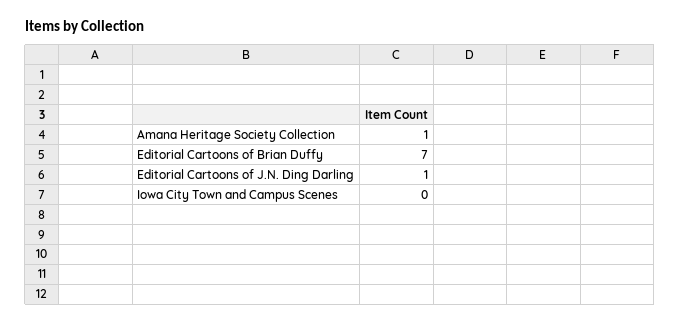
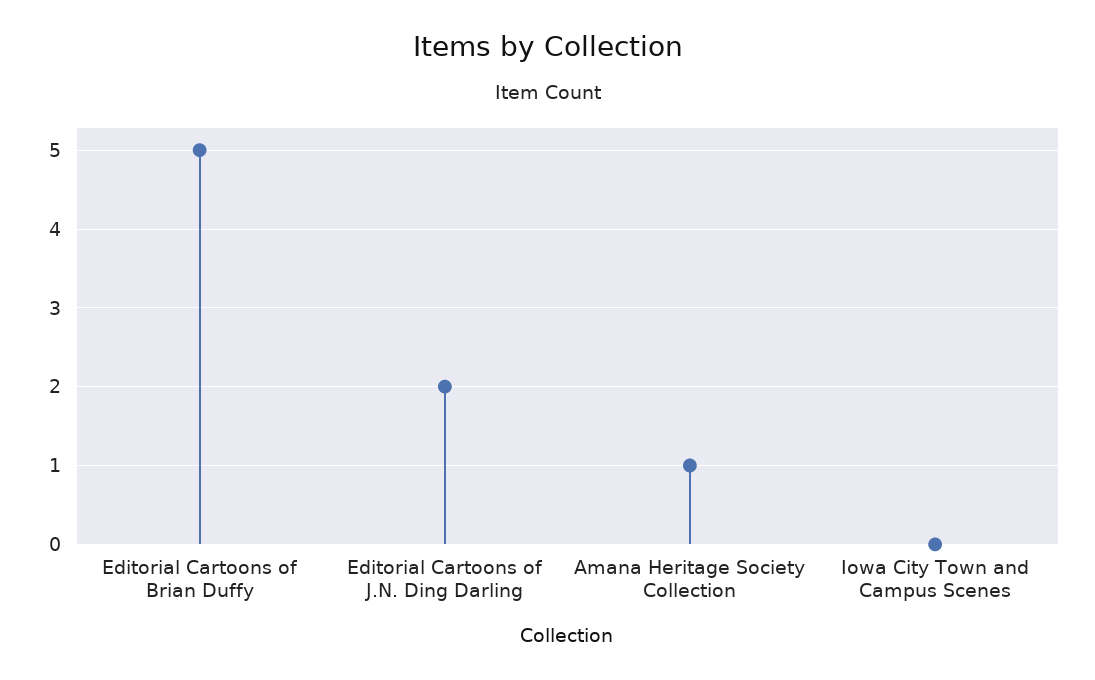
Editorial Cartoons of Brian Duffy: 7 -> 5
Editorial Cartoons of J.N. Ding Darling: 1 -> 2

